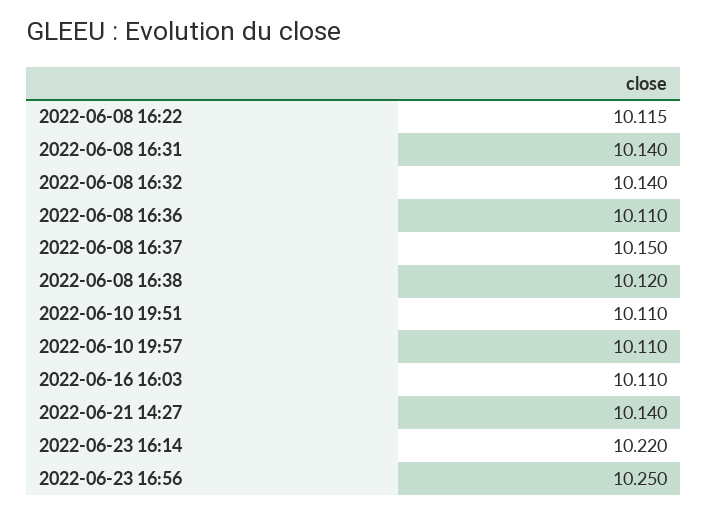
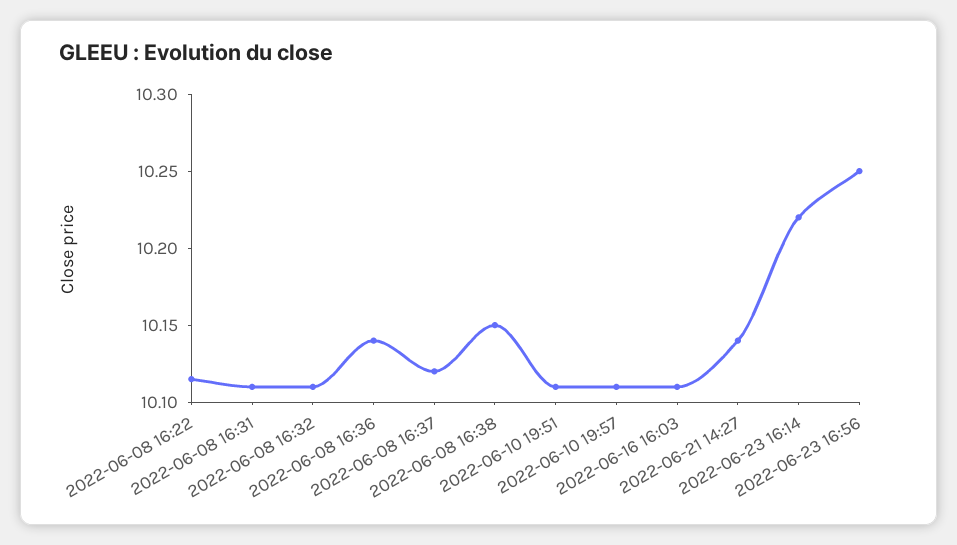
2022-06-08 16:31: 10.14 -> 10.11
2022-06-08 16:32: 10.14 -> 10.11
2022-06-08 16:36: 10.11 -> 10.14
2022-06-08 16:37: 10.15 -> 10.12
2022-06-08 16:38: 10.12 -> 10.15

